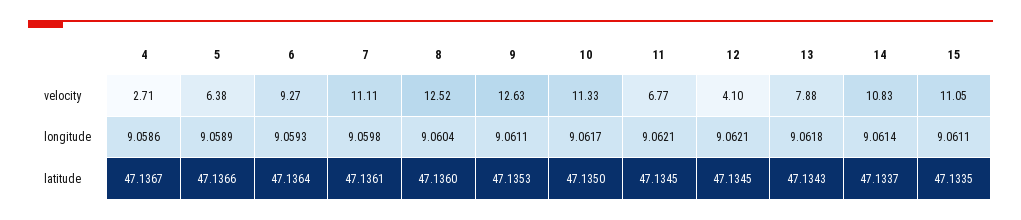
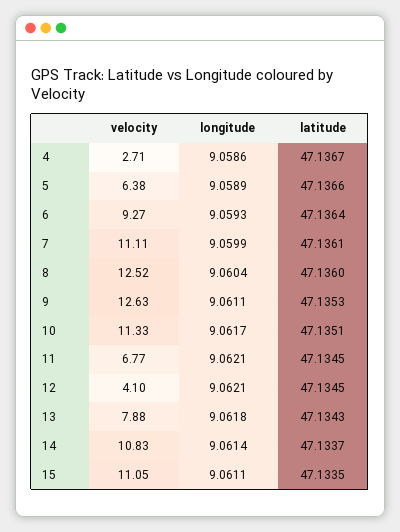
7, longitude: 9.0598 -> 9.0599
10, latitude: 47.135 -> 47.1351

